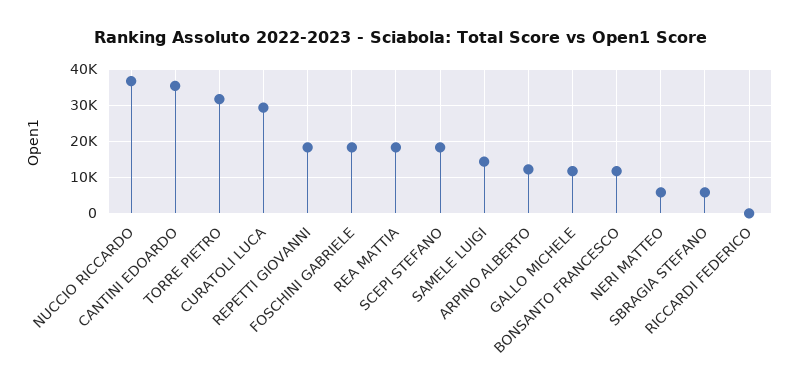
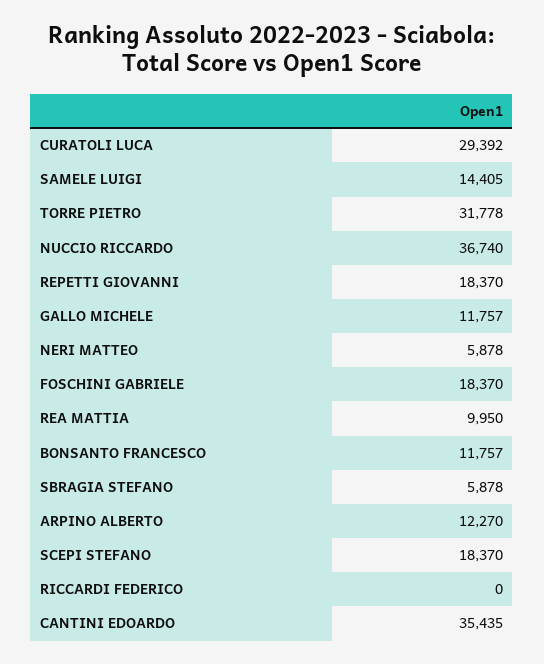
REA MATTIA: 18000 -> 9950

